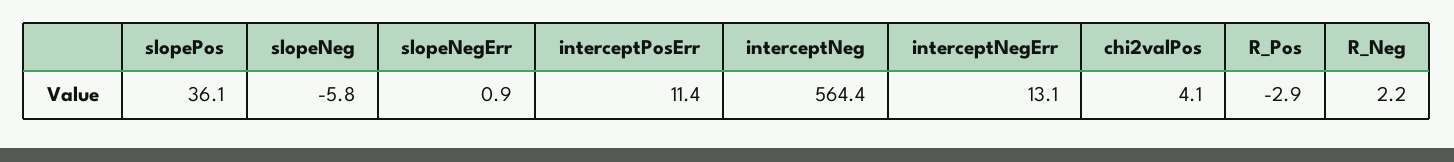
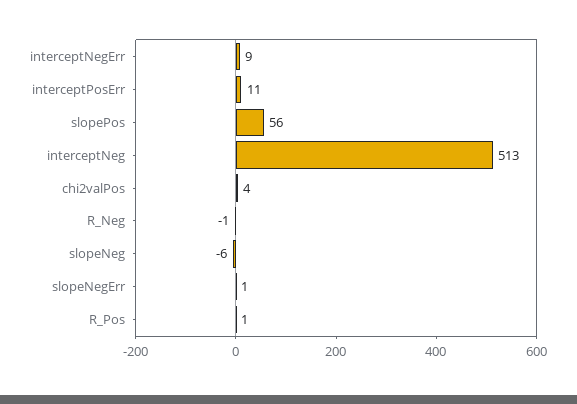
slopePos: 36.1 -> 56
interceptNeg: 564.4 -> 513
interceptNegErr: 13.1 -> 9
R_Pos: -2.9 -> 1
R_Neg: 2.2 -> -1

